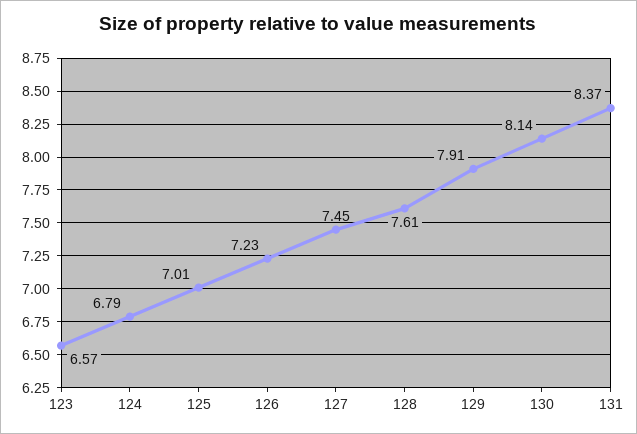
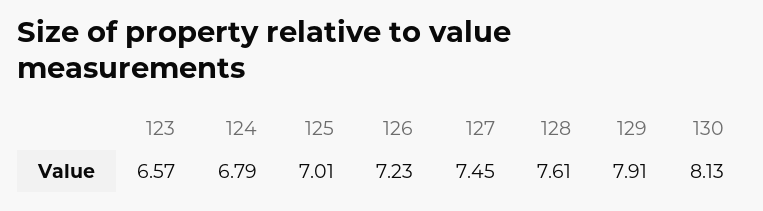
130: 8.14 -> 8.13
131: 8.37 -> none

